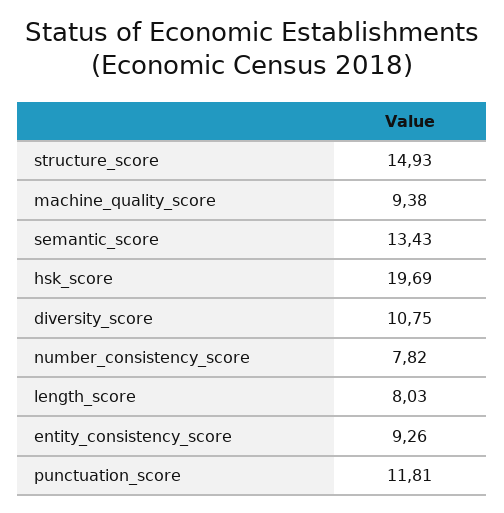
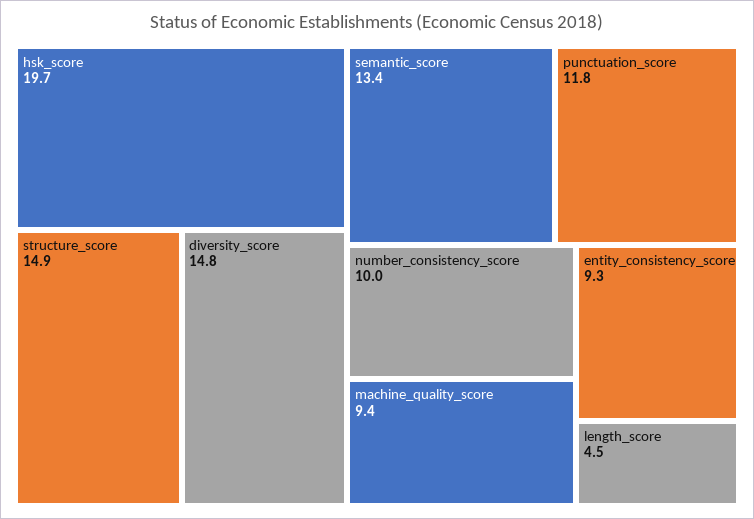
diversity_score: 10.75 -> 14.8
number_consistency_score: 7.82 -> 10
length_score: 8.03 -> 4.5

